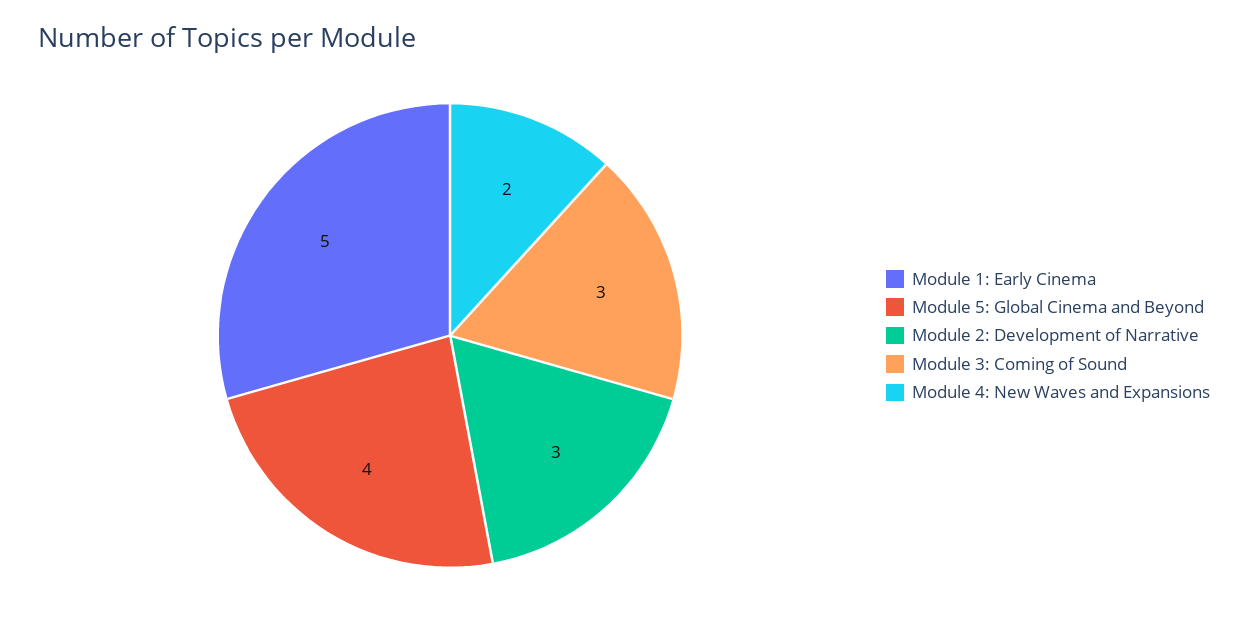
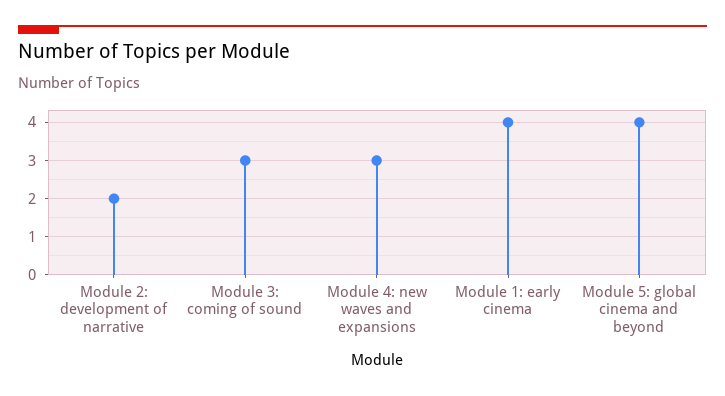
Module 1: Early Cinema: 5 -> 4
Module 2: Development of Narrative: 3 -> 2
Module 4: New Waves and Expansions: 2 -> 3

